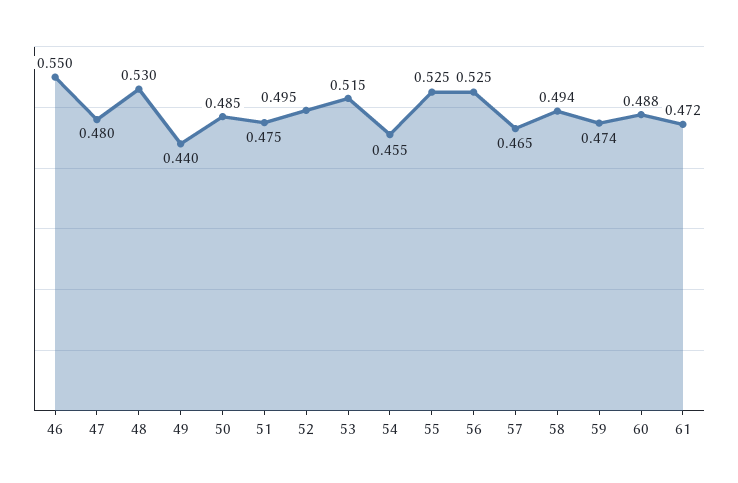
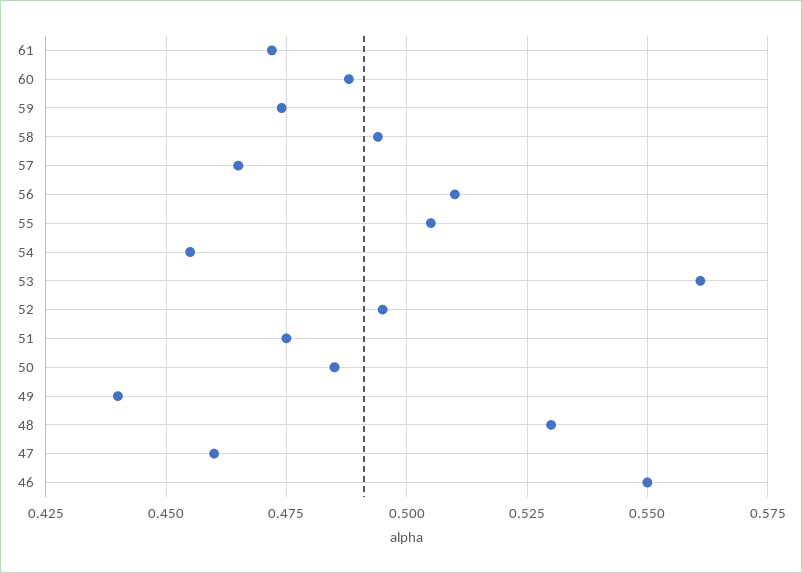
47: 0.48 -> 0.46
53: 0.515 -> 0.56
55: 0.525 -> 0.505
56: 0.525 -> 0.51

